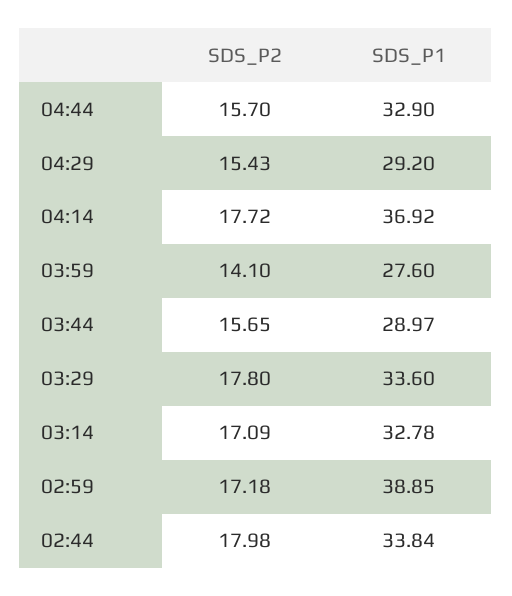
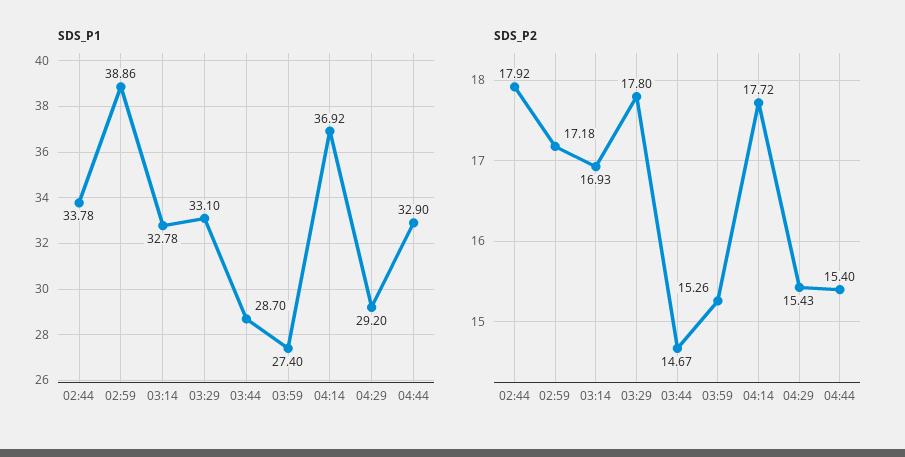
SDS_P2, 04:44: 15.7 -> 15.4
SDS_P2, 03:59: 14.1 -> 15.26
SDS_P1, 03:59: 27.6 -> 27.4
SDS_P2, 03:44: 15.65 -> 14.67
SDS_P1, 03:44: 28.97 -> 28.7
SDS_P1, 03:29: 33.6 -> 33.1
SDS_P2, 03:14: 17.09 -> 16.93
SDS_P1, 02:59: 38.85 -> 38.86
SDS_P2, 02:44: 17.98 -> 17.92
SDS_P1, 02:44: 33.84 -> 33.78

